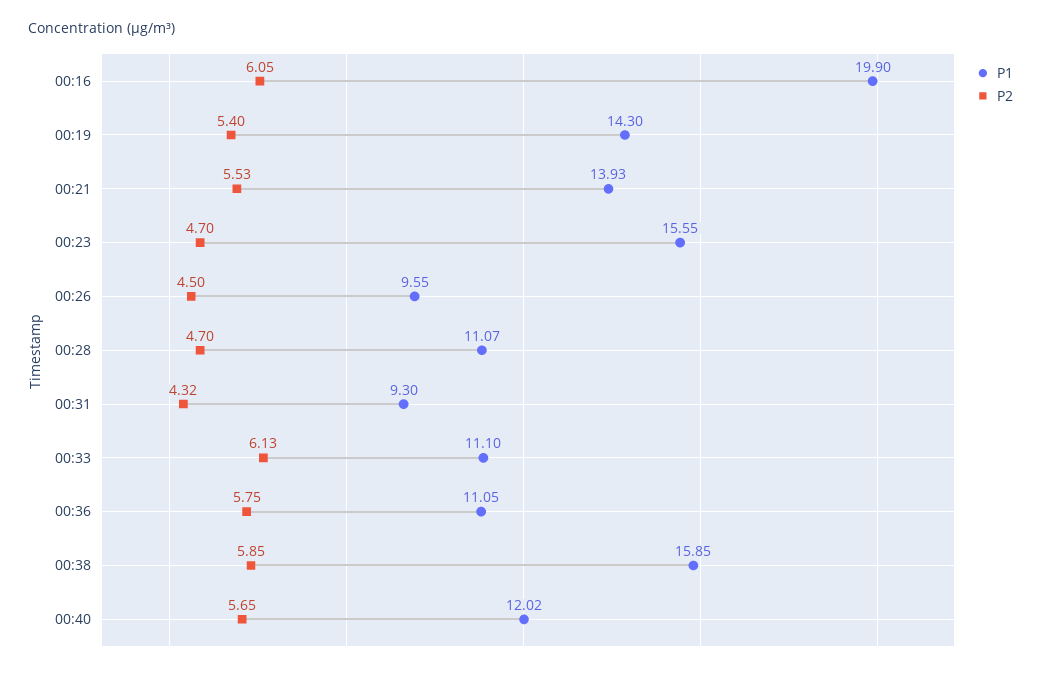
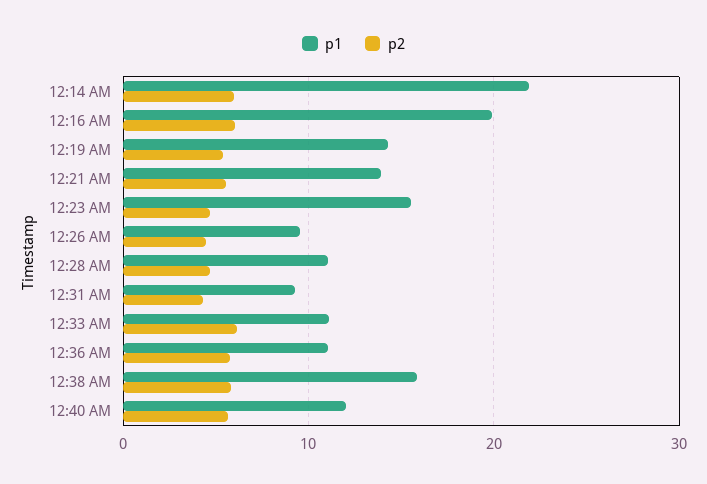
P1, 12:14 AM: none -> 22
P2, 12:14 AM: none -> 6

